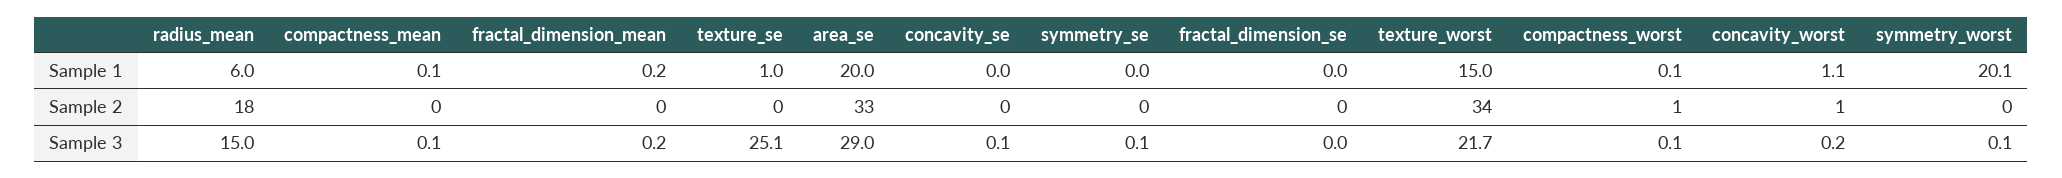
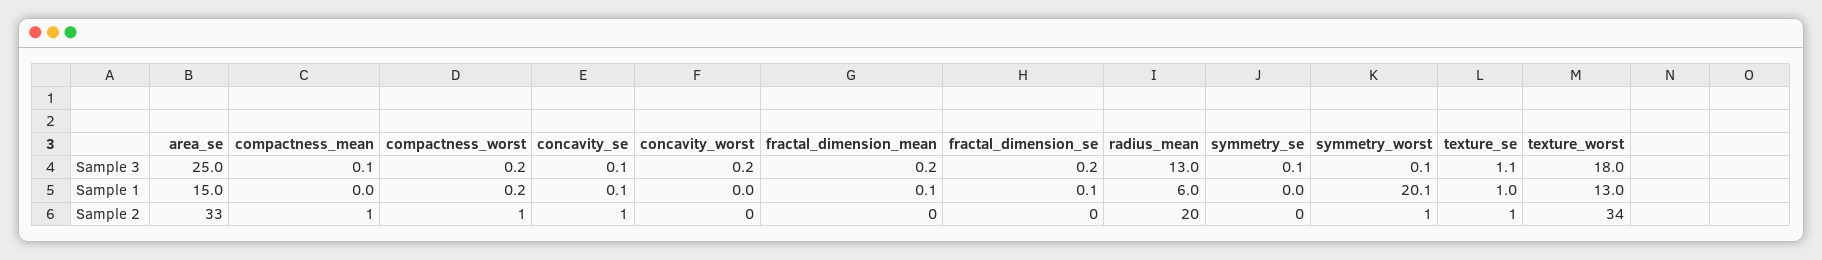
compactness_mean, Sample 1: 0.1 -> 0
fractal_dimension_mean, Sample 1: 0.2 -> 0.1
area_se, Sample 1: 20 -> 15
concavity_se, Sample 1: 0 -> 0.1
fractal_dimension_se, Sample 1: 0 -> 0.1
texture_worst, Sample 1: 15 -> 13
compactness_worst, Sample 1: 0.1 -> 0.2
concavity_worst, Sample 1: 1.1 -> 0
radius_mean, Sample 2: 18 -> 20
compactness_mean, Sample 2: 0 -> 1
texture_se, Sample 2: 0 -> 1
concavity_se, Sample 2: 0 -> 1
concavity_worst, Sample 2: 1 -> 0
symmetry_worst, Sample 2: 0 -> 1
radius_mean, Sample 3: 15 -> 13
texture_se, Sample 3: 25.1 -> 1.1
area_se, Sample 3: 29 -> 25
fractal_dimension_se, Sample 3: 0 -> 0.2
texture_worst, Sample 3: 21.7 -> 18
compactness_worst, Sample 3: 0.1 -> 0.2

